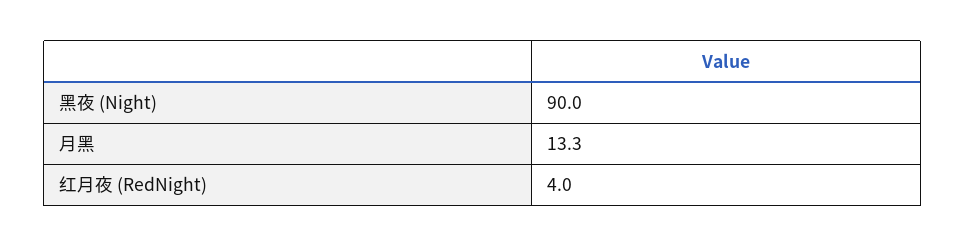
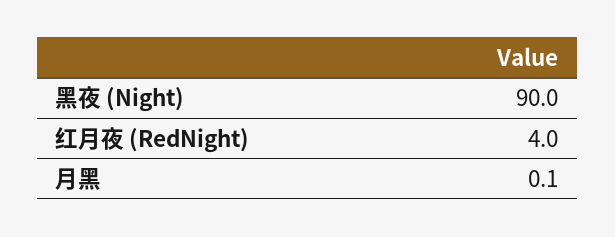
月黑: 13.3 -> 0.1

